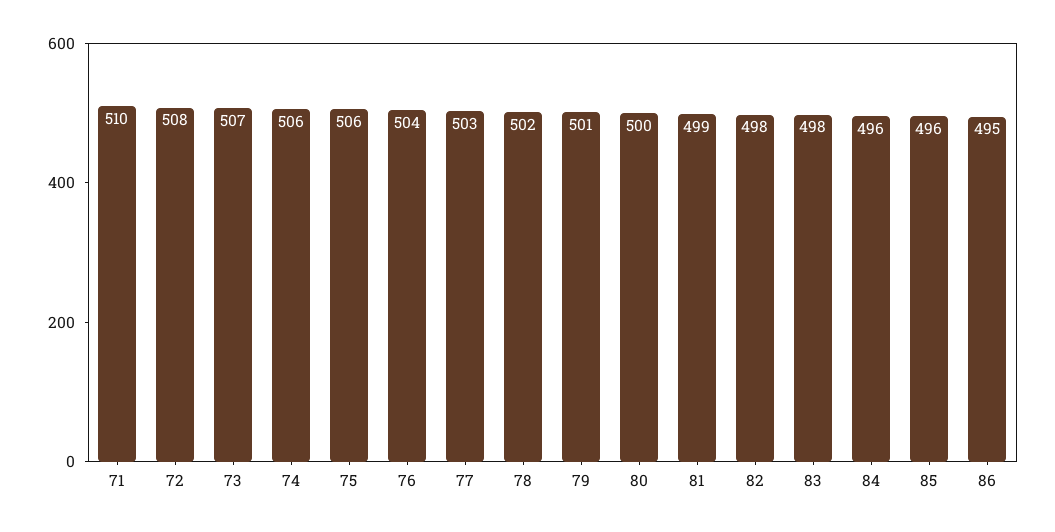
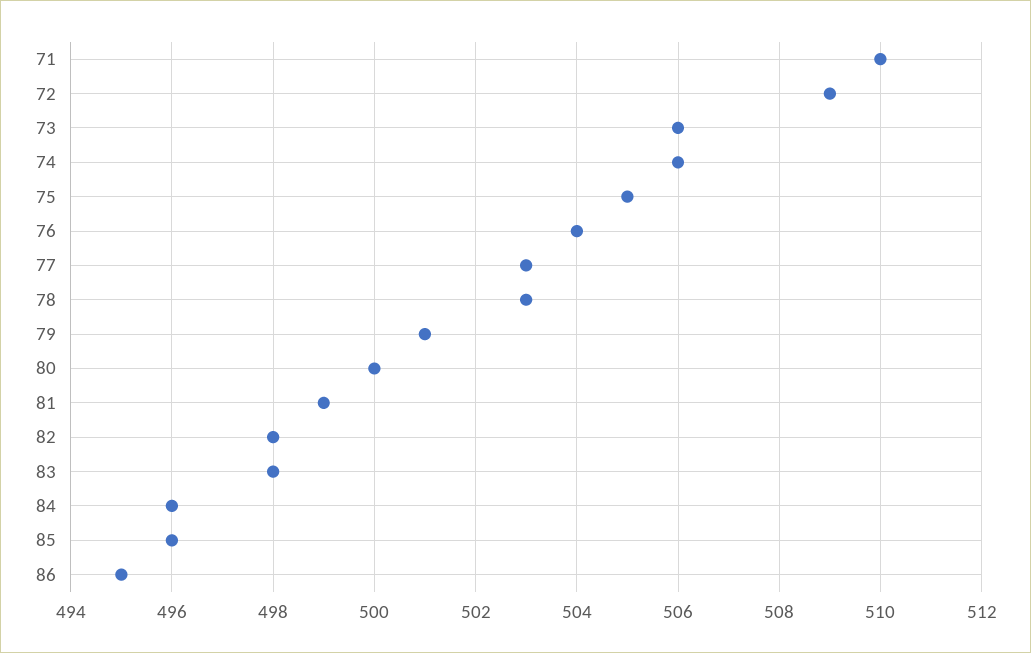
72: 508 -> 509
73: 507 -> 506
75: 506 -> 505
78: 502 -> 503

